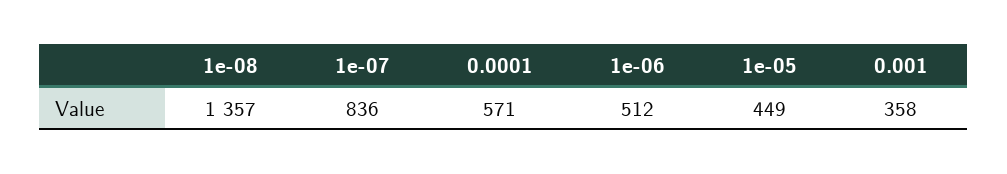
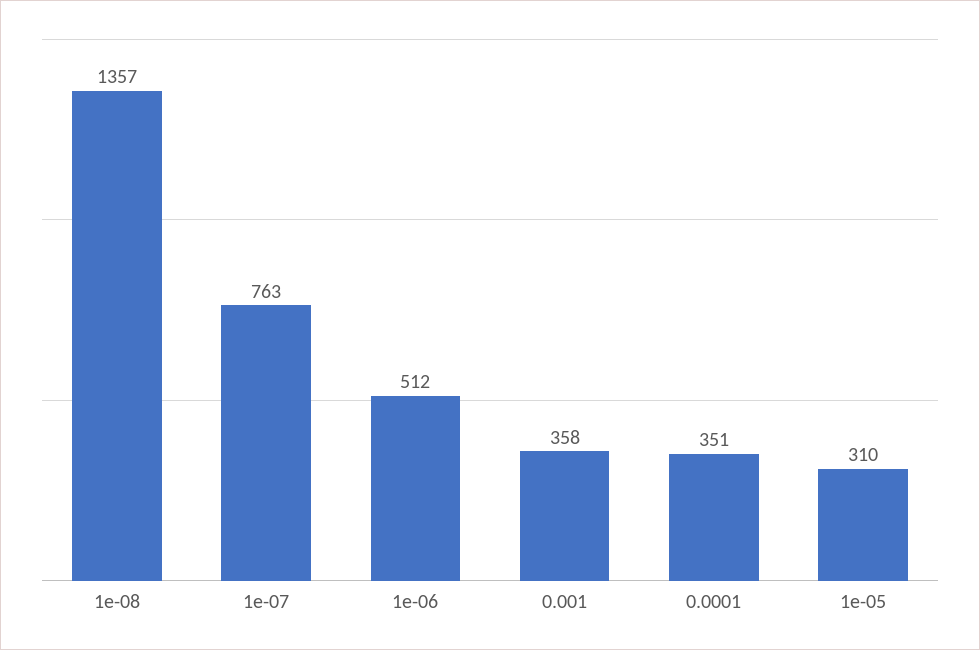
1e-07: 836 -> 763
0.0001: 571 -> 351
1e-05: 449 -> 310

